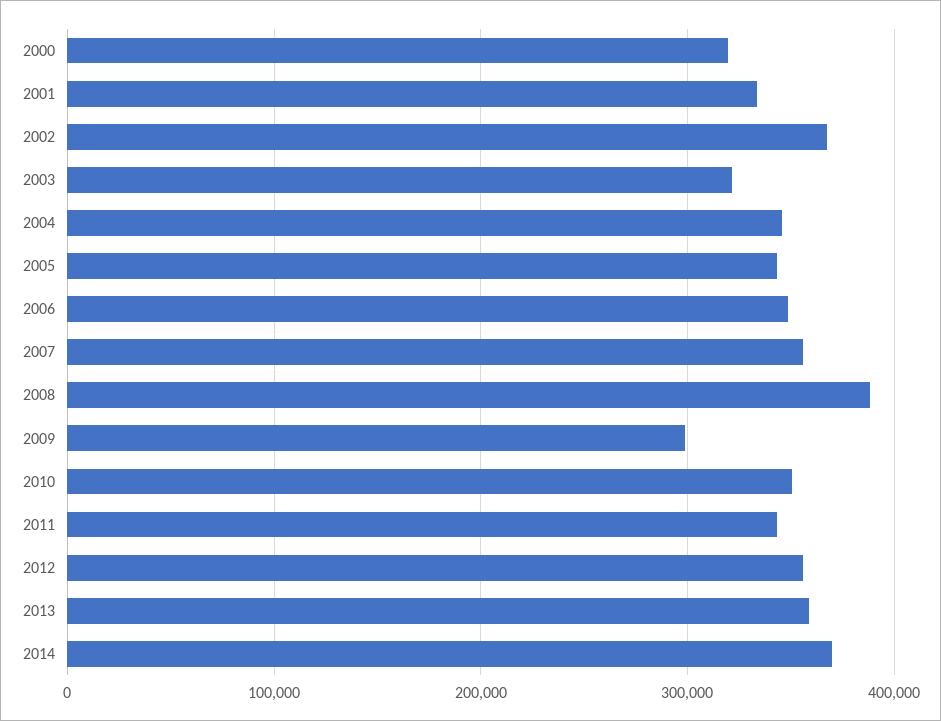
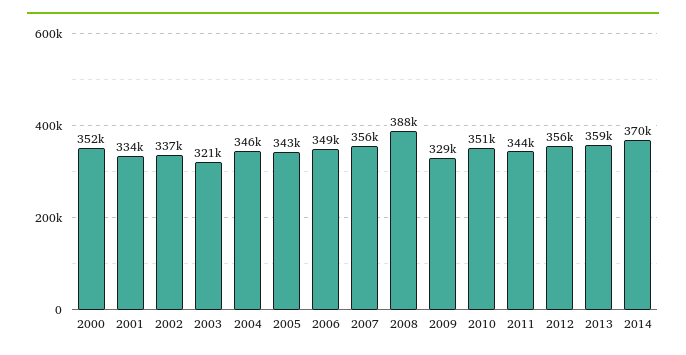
2000: 320000 -> 352000
2002: 370000 -> 337000
2009: 300000 -> 329000

